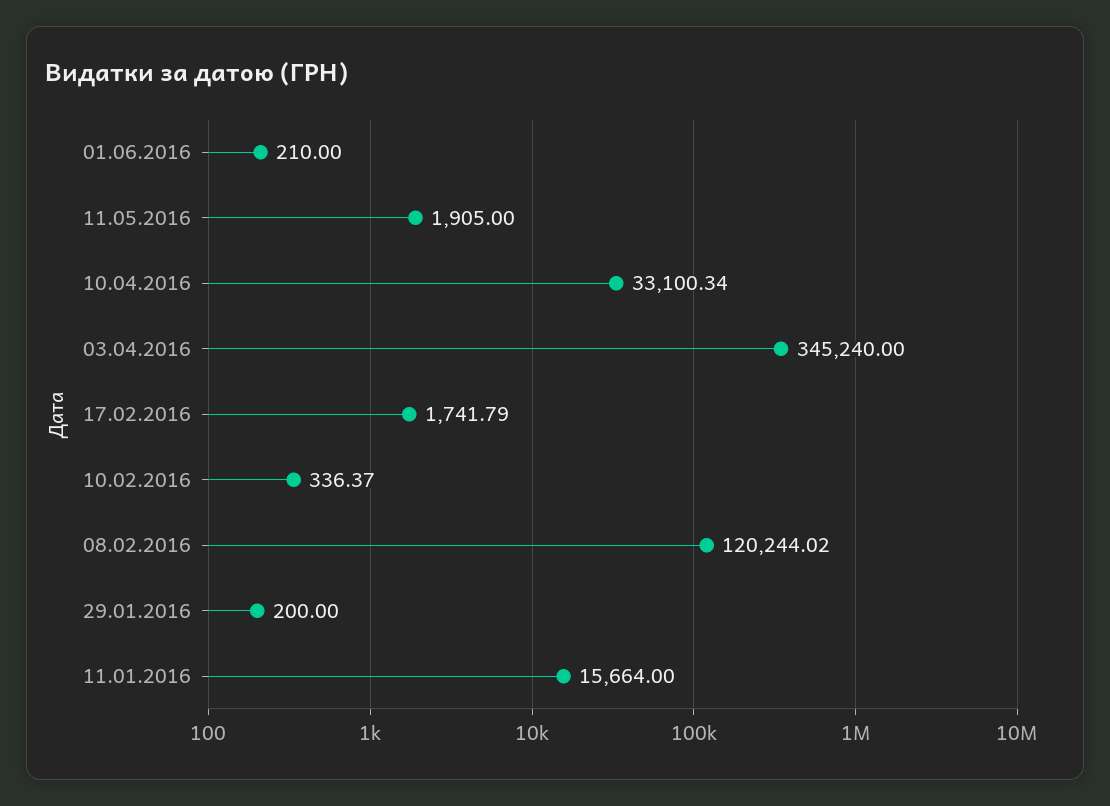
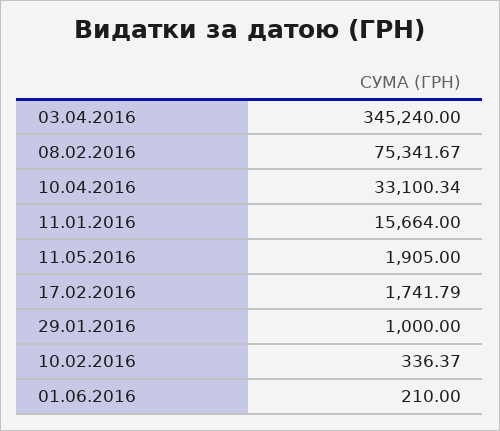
08.02.2016: 120244.02 -> 75341.67
29.01.2016: 200 -> 1000

